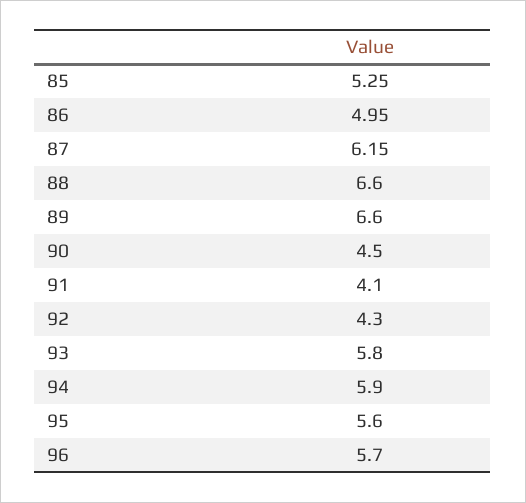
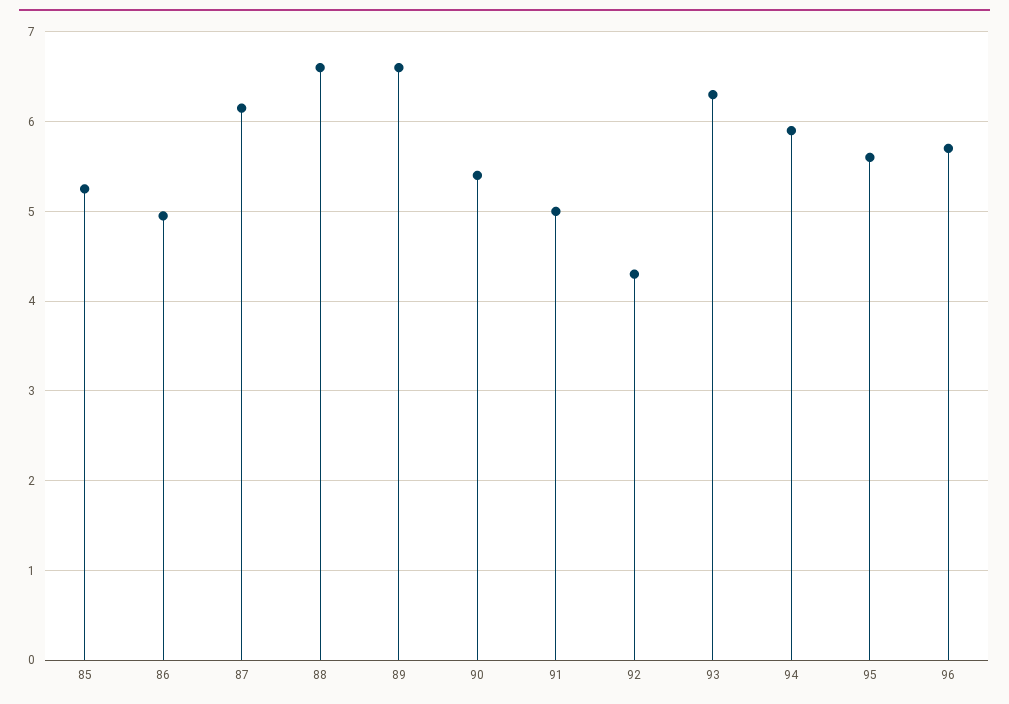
90: 4.5 -> 5.4
91: 4.1 -> 5
93: 5.8 -> 6.3

